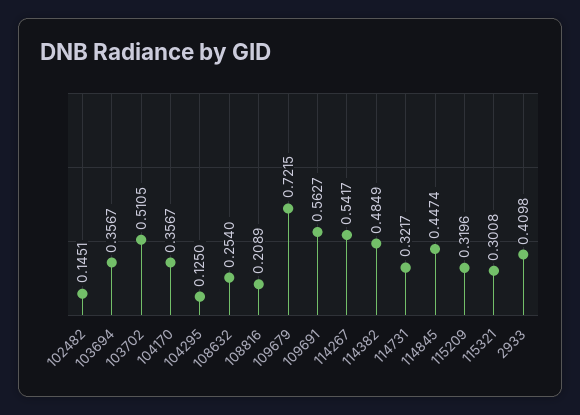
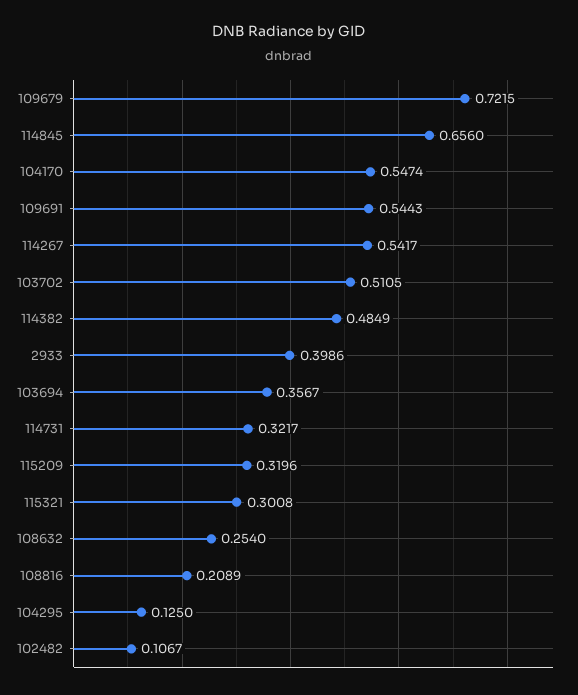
102482: 0.1451 -> 0.1067
104170: 0.3567 -> 0.5474
109691: 0.5627 -> 0.5443
114845: 0.4474 -> 0.656
2933: 0.4098 -> 0.3986

